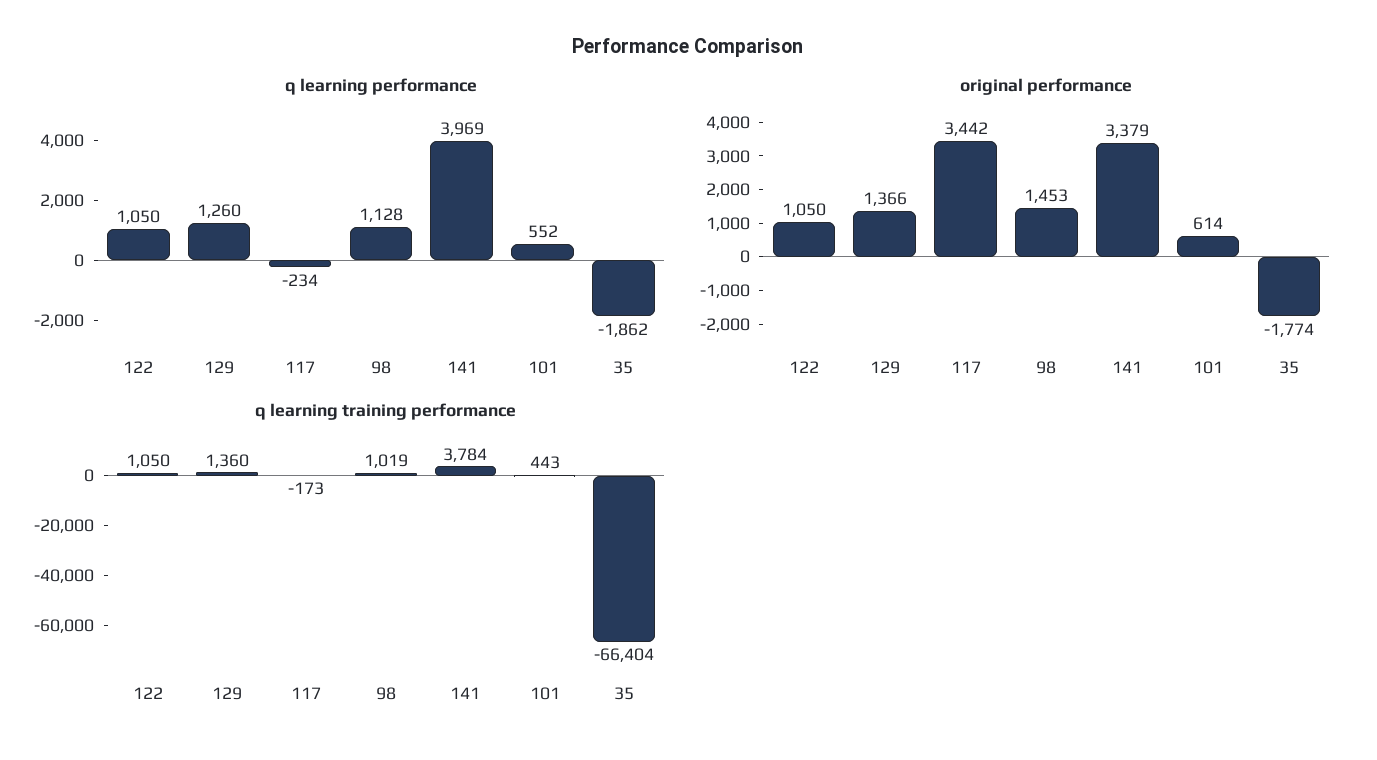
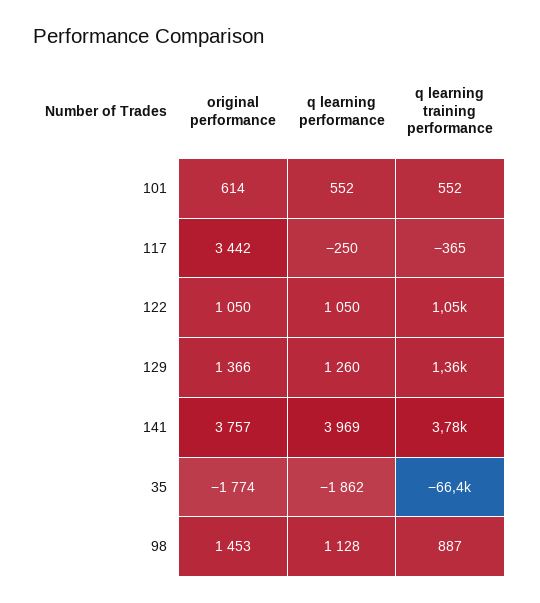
q learning performance, 117: -234 -> -250
original performance, 141: 3379 -> 3757
q learning training performance, 117: -173 -> -365
q learning training performance, 98: 1019 -> 887
q learning training performance, 101: 443 -> 552

